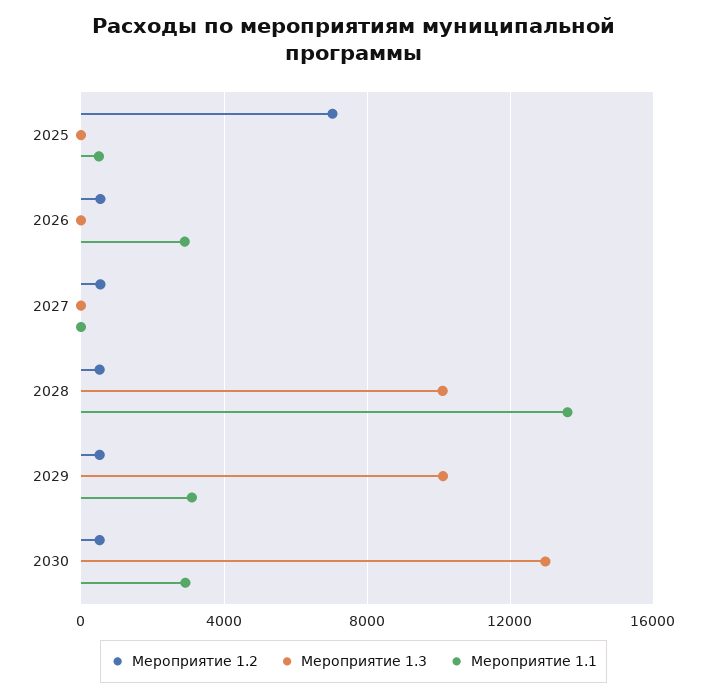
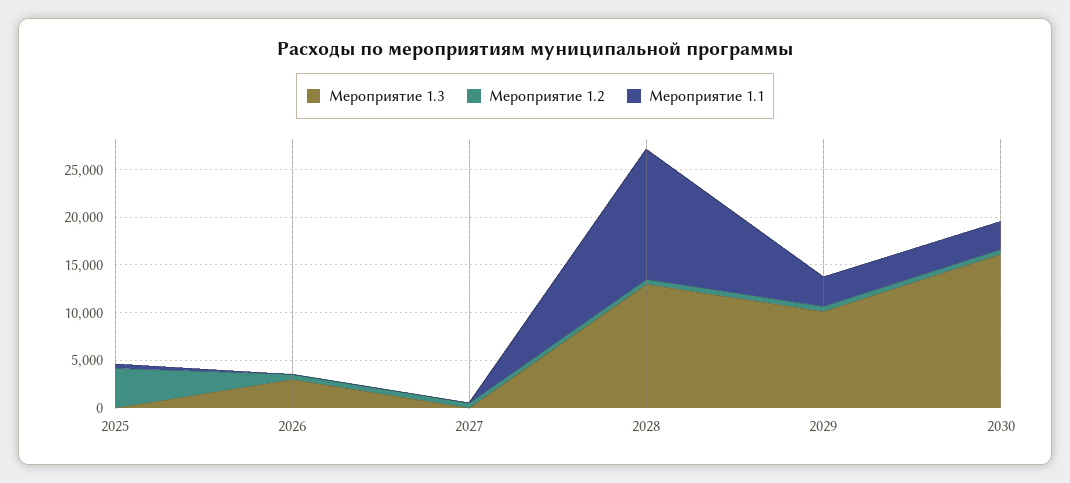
Мероприятие 1.2, 2025: 7000 -> 4000
Мероприятие 1.3, 2026: 0 -> 3000
Мероприятие 1.1, 2026: 3000 -> 0
Мероприятие 1.3, 2028: 10000 -> 13000
Мероприятие 1.3, 2030: 13000 -> 16000

